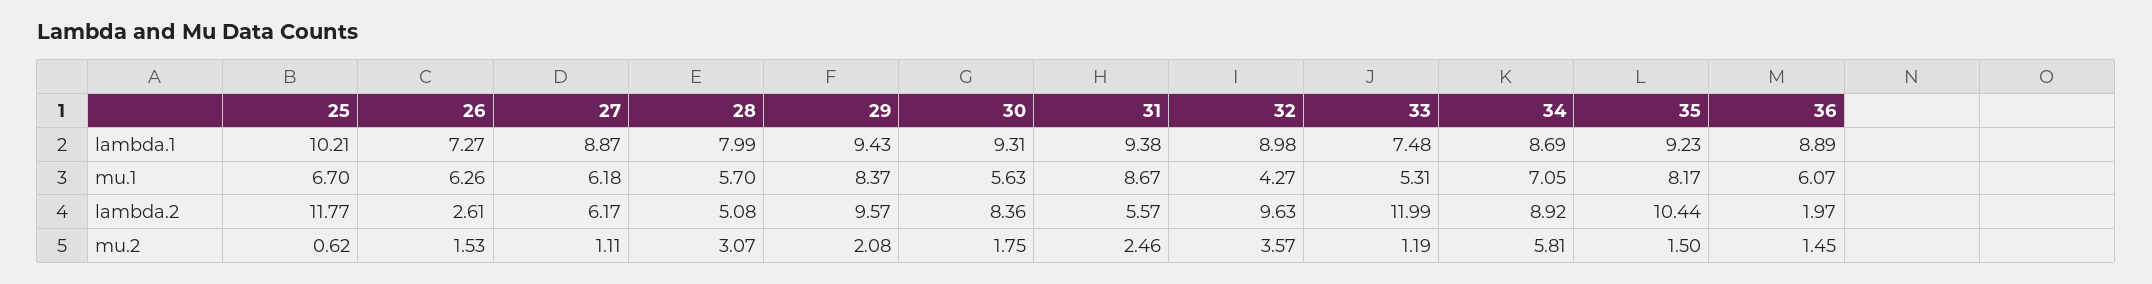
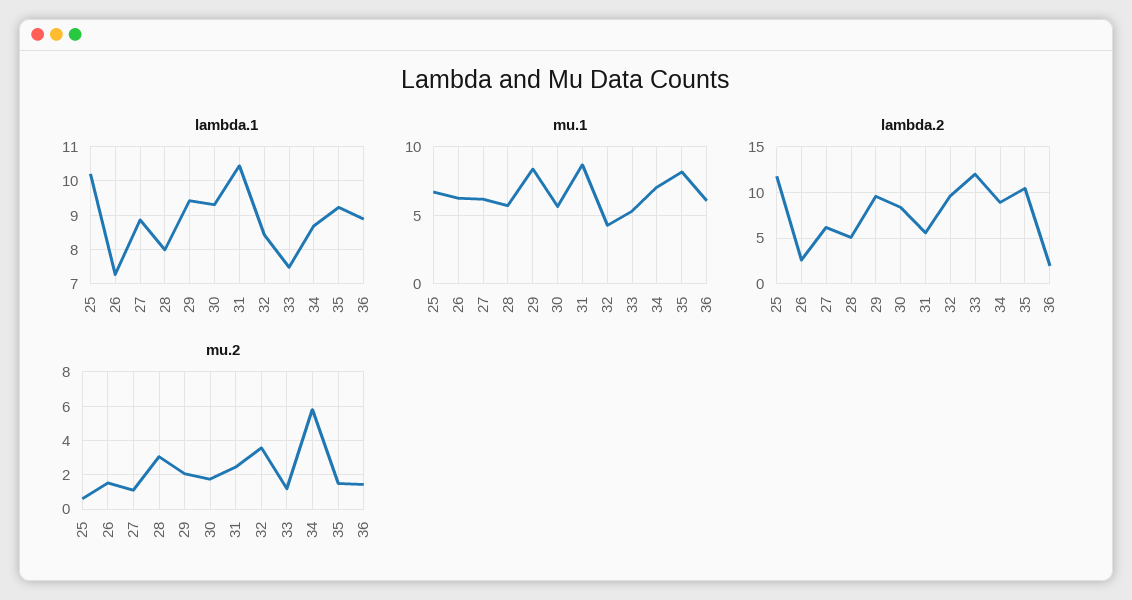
lambda.1, 31: 9.38 -> 10.4
lambda.1, 32: 8.98 -> 8.4

